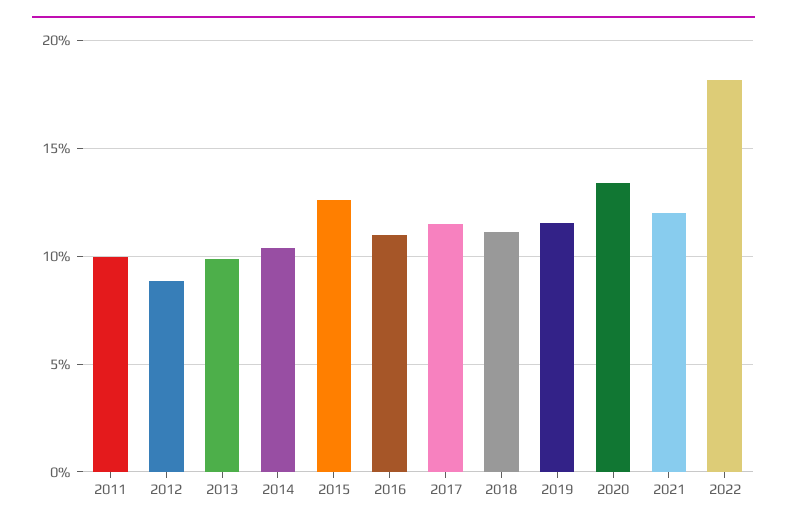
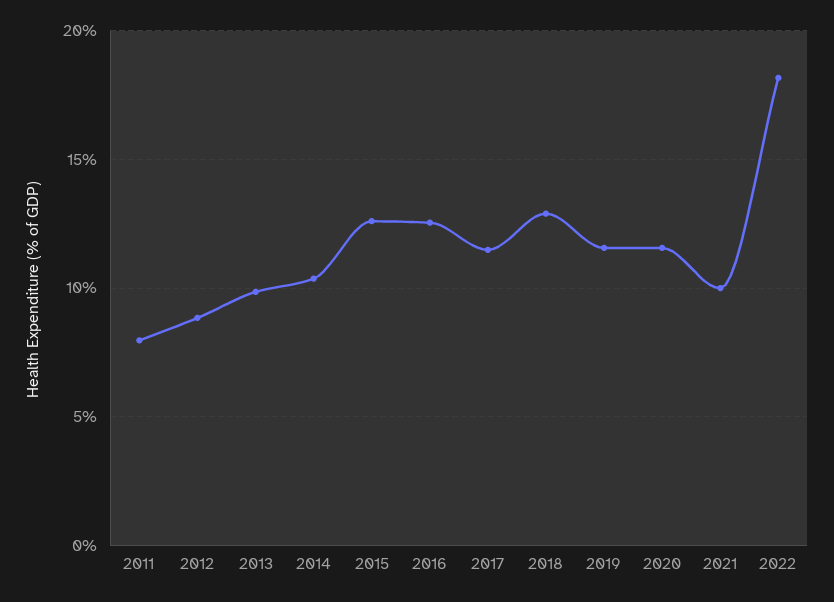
2011: 10 -> 8
2016: 11 -> 12.5
2018: 11 -> 13
2020: 13.5 -> 11.5
2021: 12 -> 10

